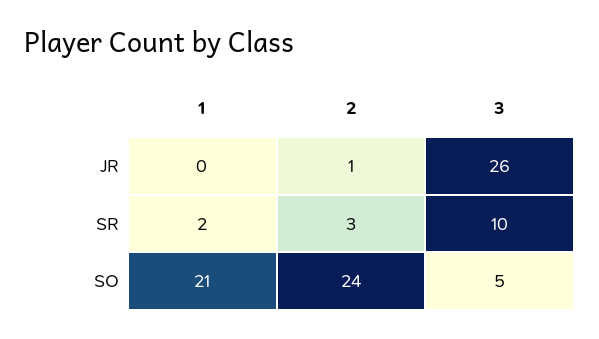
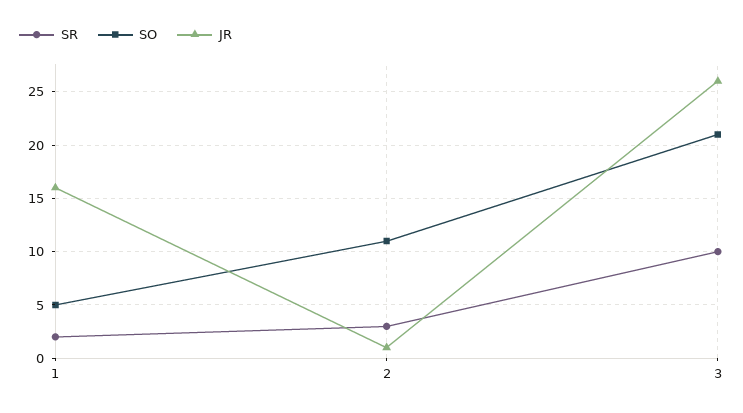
JR, 1: 0 -> 16
SO, 1: 21 -> 5
SO, 2: 24 -> 11
SO, 3: 5 -> 21

